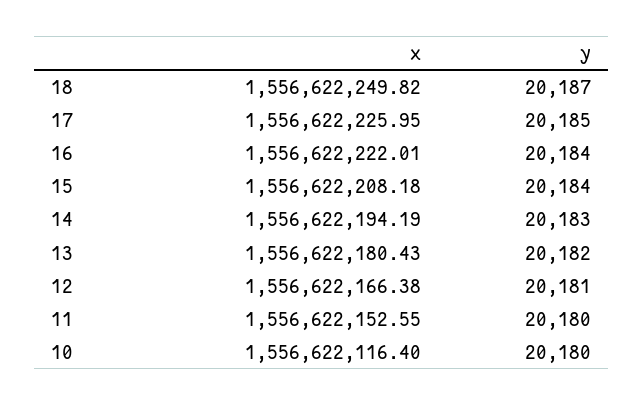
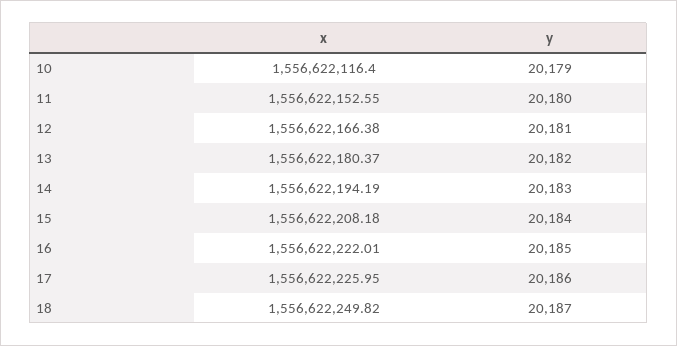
y, 17: 20185 -> 20186
y, 16: 20184 -> 20185
x, 13: 1556622180.43 -> 1556622180.37
y, 10: 20180 -> 20179

